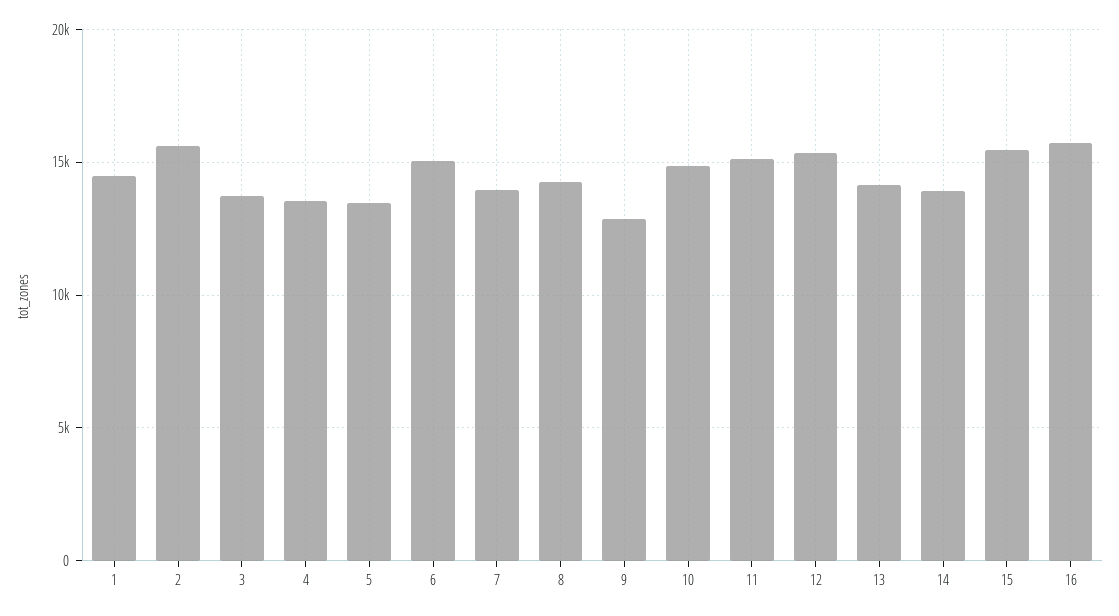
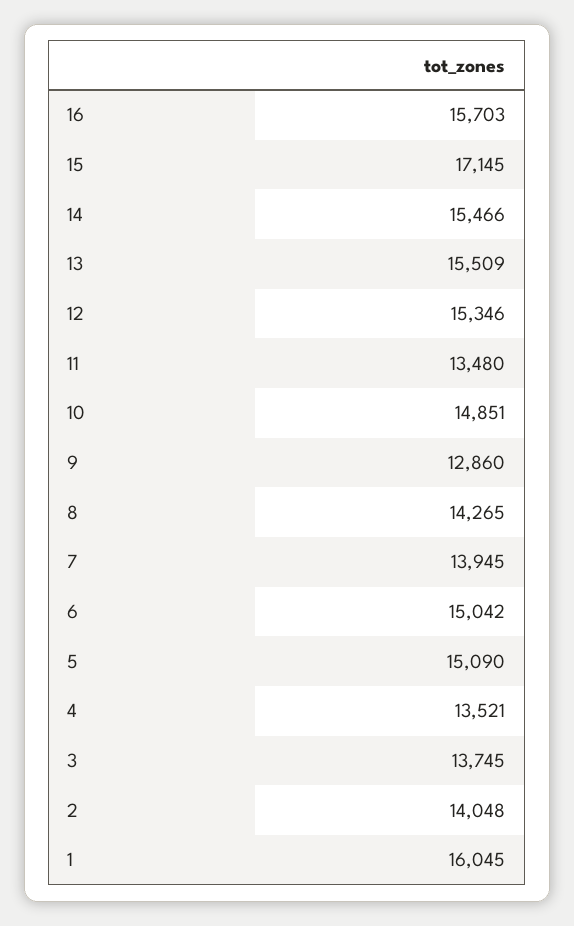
1: 14500 -> 16045
2: 15500 -> 14048
5: 13500 -> 15090
11: 15000 -> 13480
13: 14000 -> 15509
14: 14000 -> 15466
15: 15500 -> 17145

